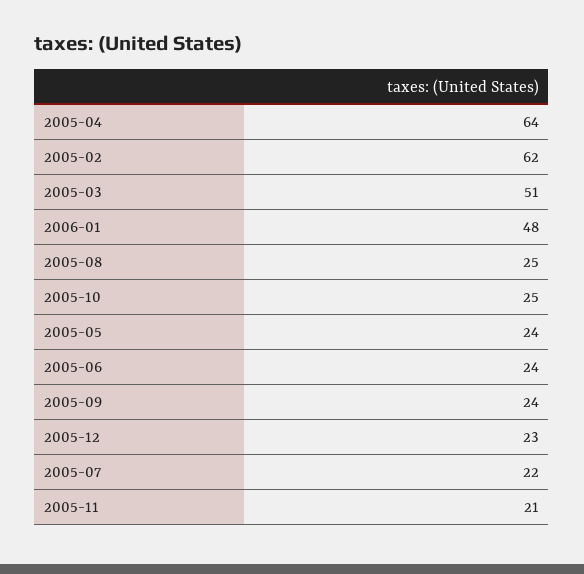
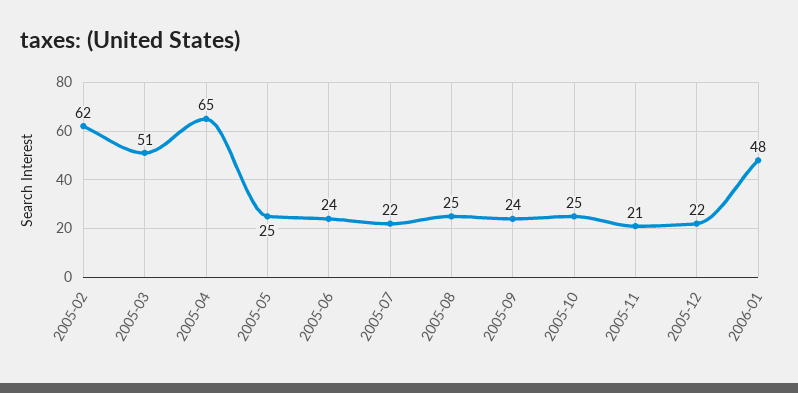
2005-04: 64 -> 65
2005-05: 24 -> 25
2005-12: 23 -> 22

